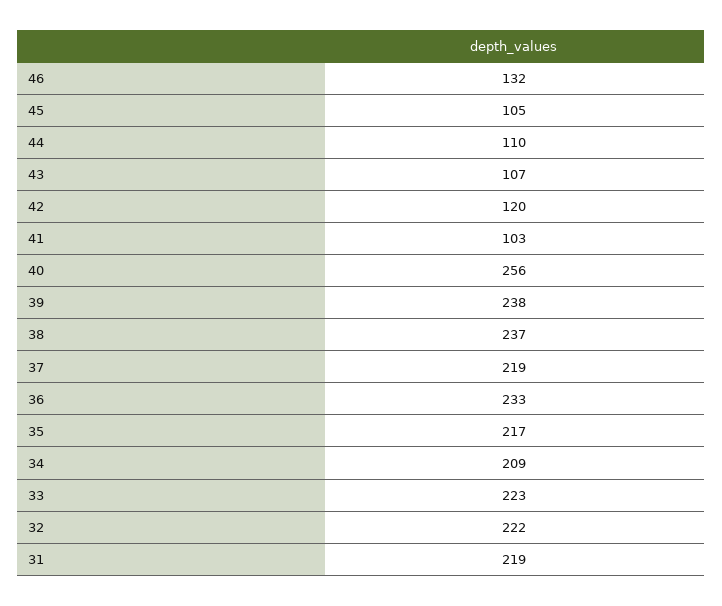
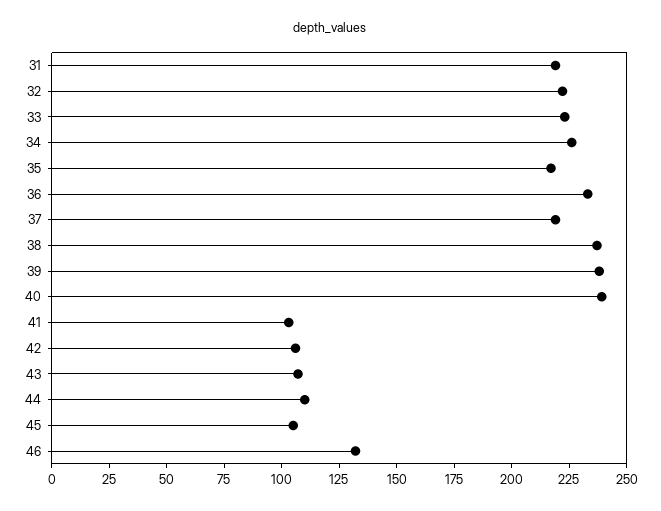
42: 120 -> 105
40: 256 -> 240
34: 209 -> 225

